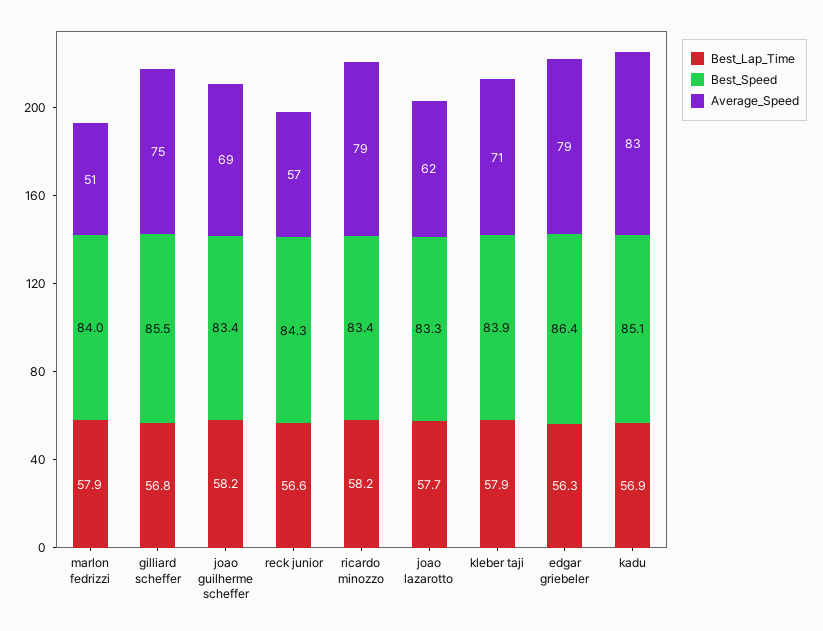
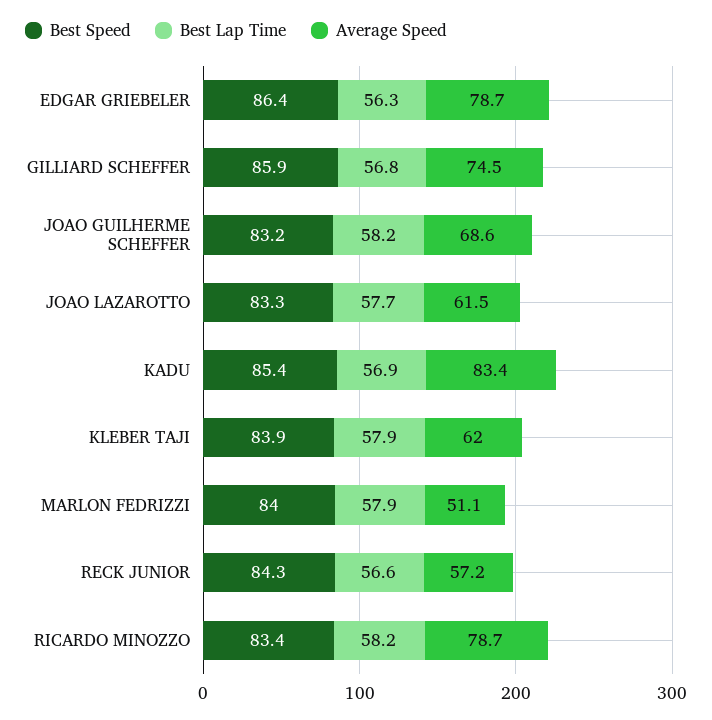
Best_Speed, gilliard scheffer: 85.5 -> 85.9
Best_Speed, joao guilherme scheffer: 83.4 -> 83.2
Average_Speed, kleber taji: 71 -> 62
Best_Speed, kadu: 85.1 -> 85.4

